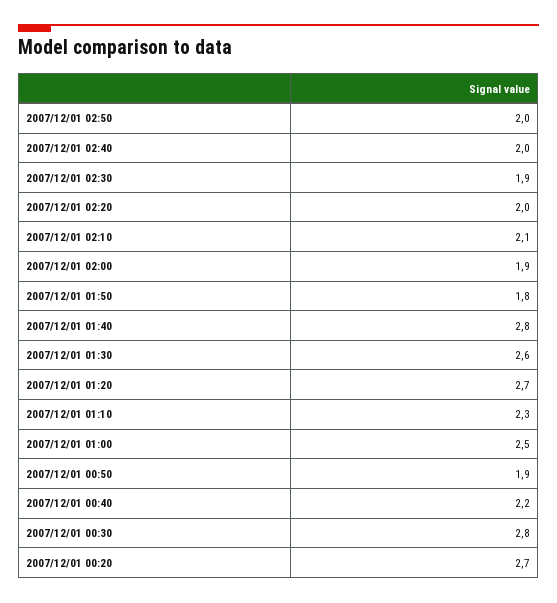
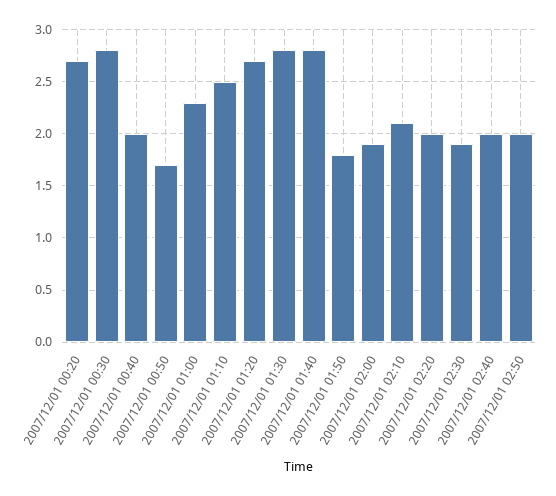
2007/12/01 01:30: 2.6 -> 2.8
2007/12/01 01:10: 2.3 -> 2.5
2007/12/01 01:00: 2.5 -> 2.3
2007/12/01 00:50: 1.9 -> 1.7
2007/12/01 00:40: 2.2 -> 2

